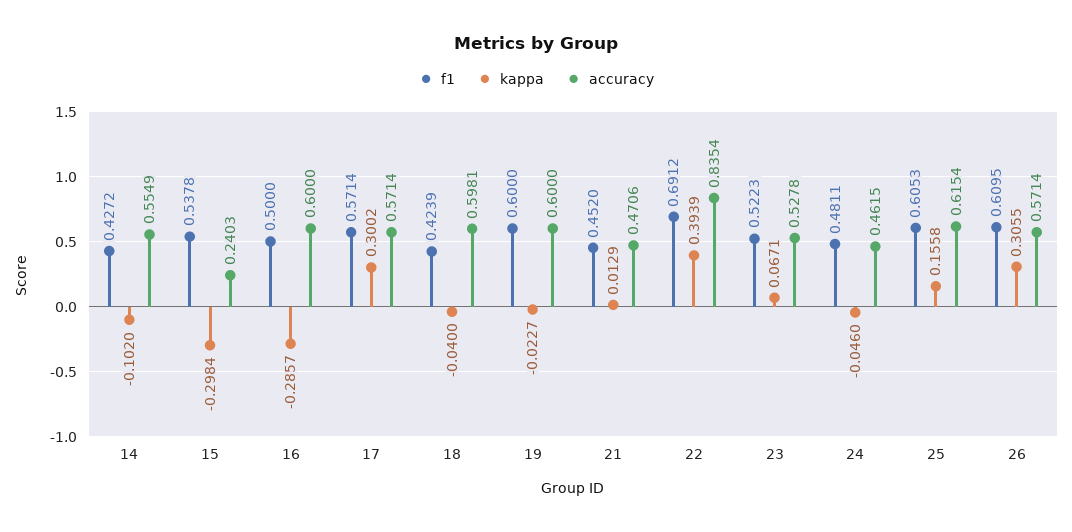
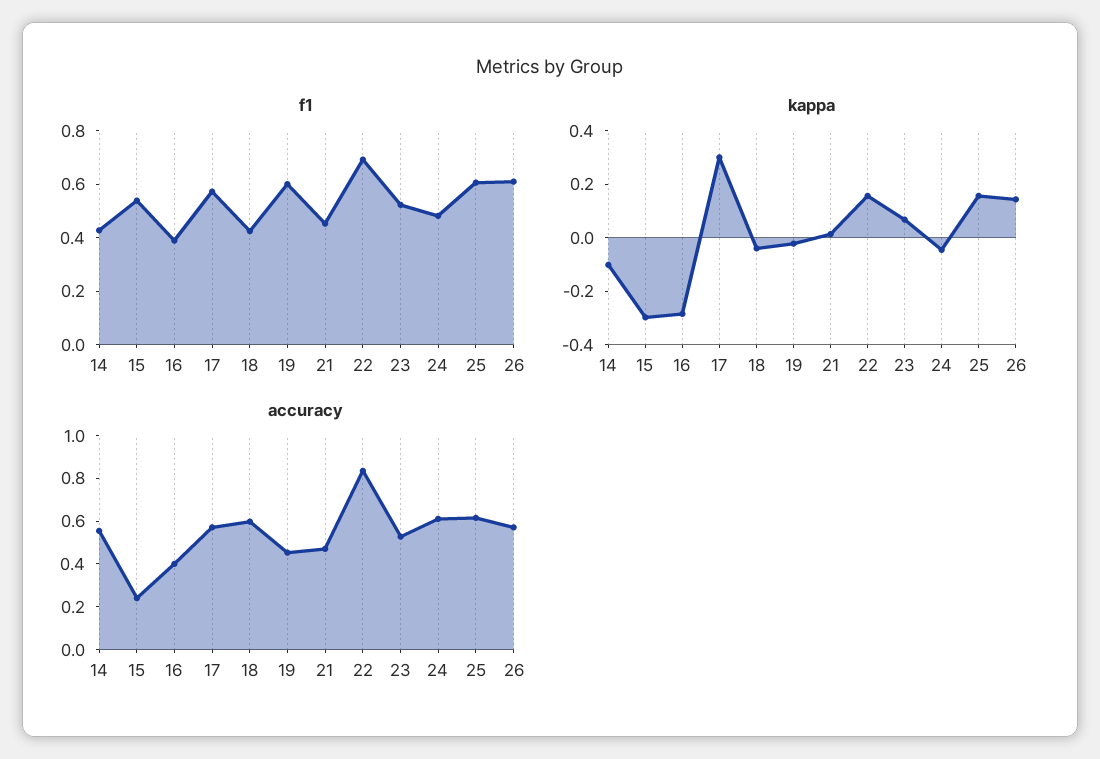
f1, 16: 0.5 -> 0.4
accuracy, 16: 0.6 -> 0.4
accuracy, 19: 0.6 -> 0.45
kappa, 22: 0.3939 -> 0.15
accuracy, 24: 0.4615 -> 0.6
kappa, 26: 0.3055 -> 0.15

